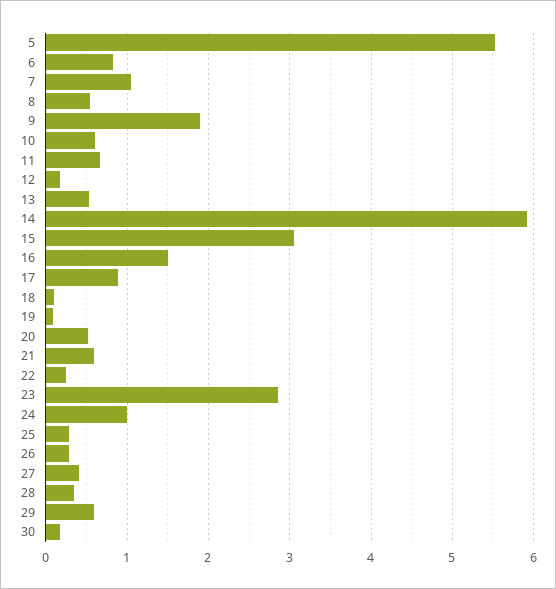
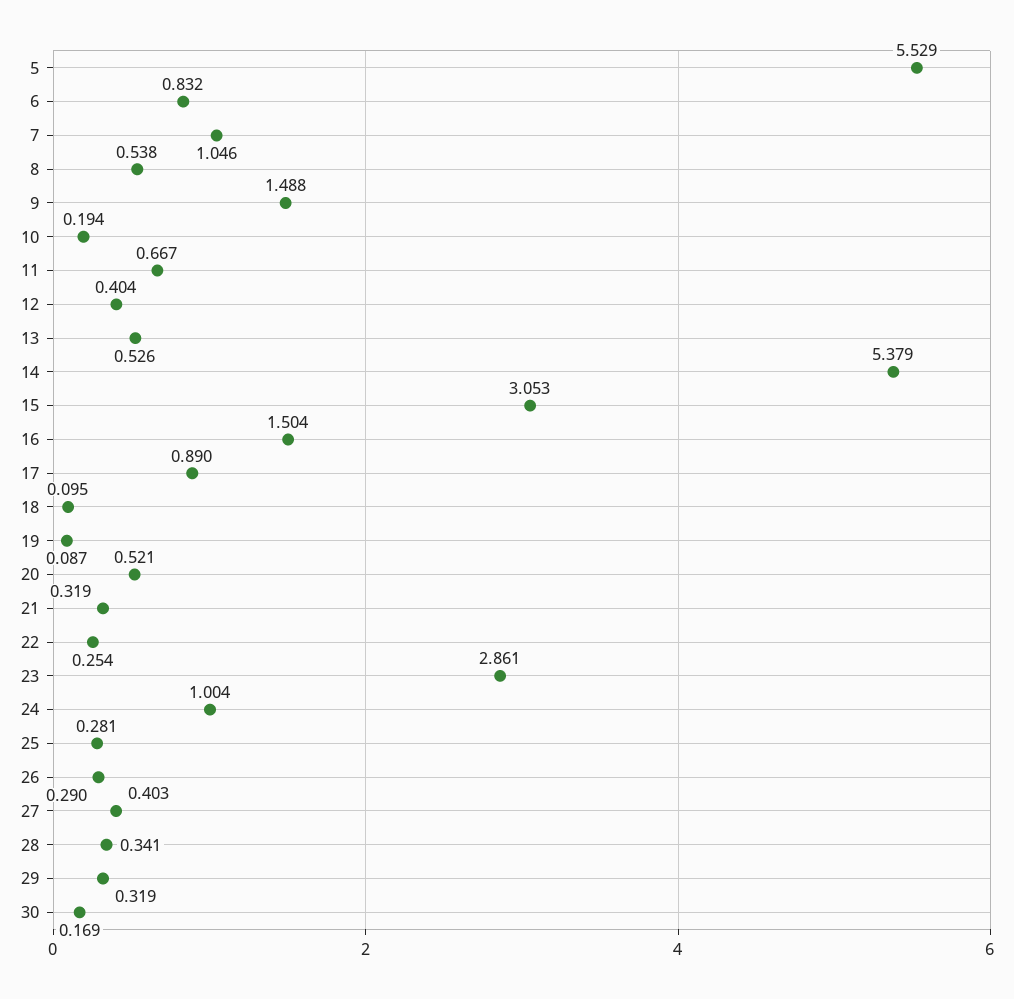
9: 1.9 -> 1.488
10: 0.6 -> 0.194
12: 0.2 -> 0.404
14: 5.9 -> 5.379
21: 0.6 -> 0.319
29: 0.6 -> 0.319

